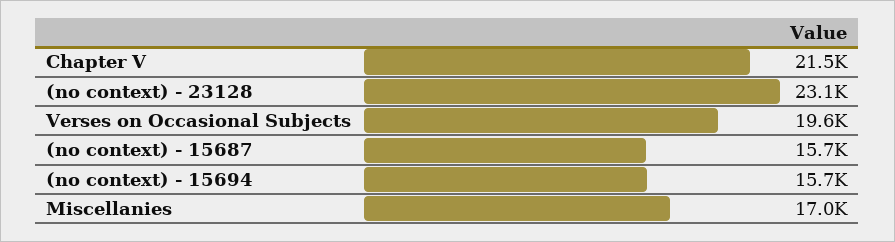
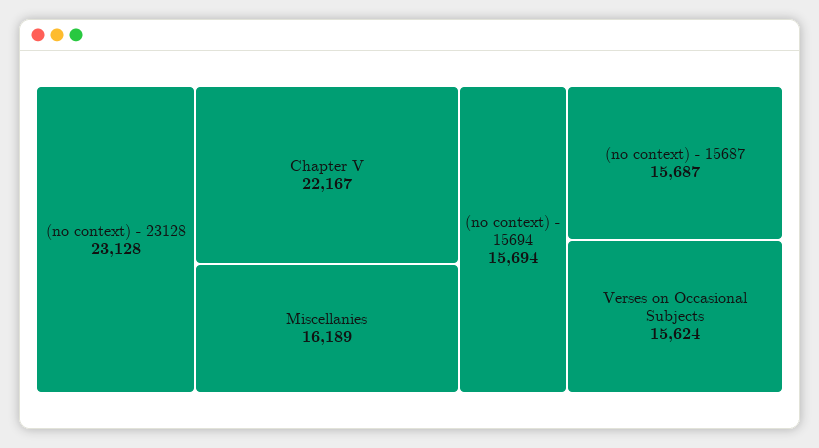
Chapter V: 21500 -> 22167
Verses on Occasional Subjects: 19600 -> 15624
Miscellanies: 17000 -> 16189

